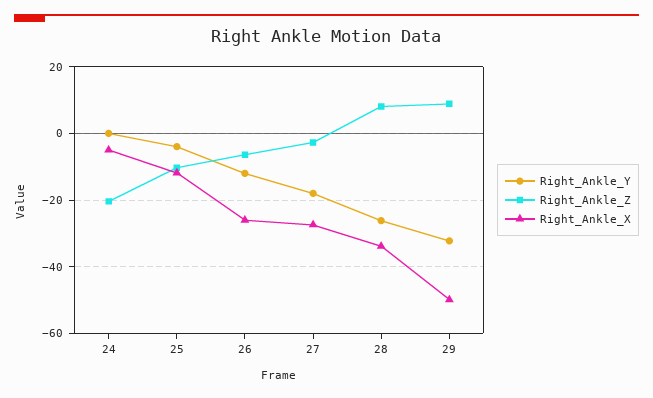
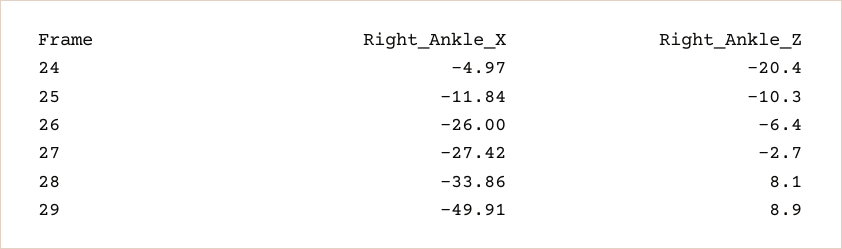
Right_Ankle_Y, 24: 0 -> none
Right_Ankle_Y, 25: -4 -> none
Right_Ankle_Y, 26: -12 -> none
Right_Ankle_Y, 27: -18 -> none
Right_Ankle_Y, 28: -26 -> none
Right_Ankle_Y, 29: -32 -> none

